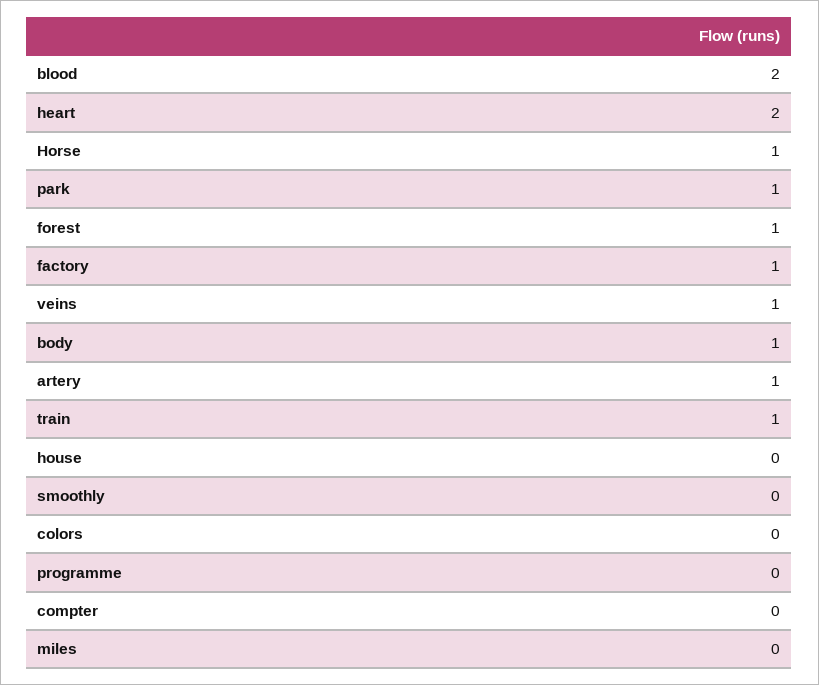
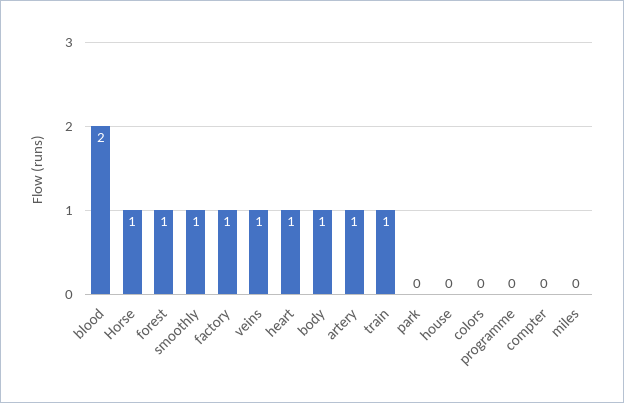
heart: 2 -> 1
park: 1 -> 0
smoothly: 0 -> 1

